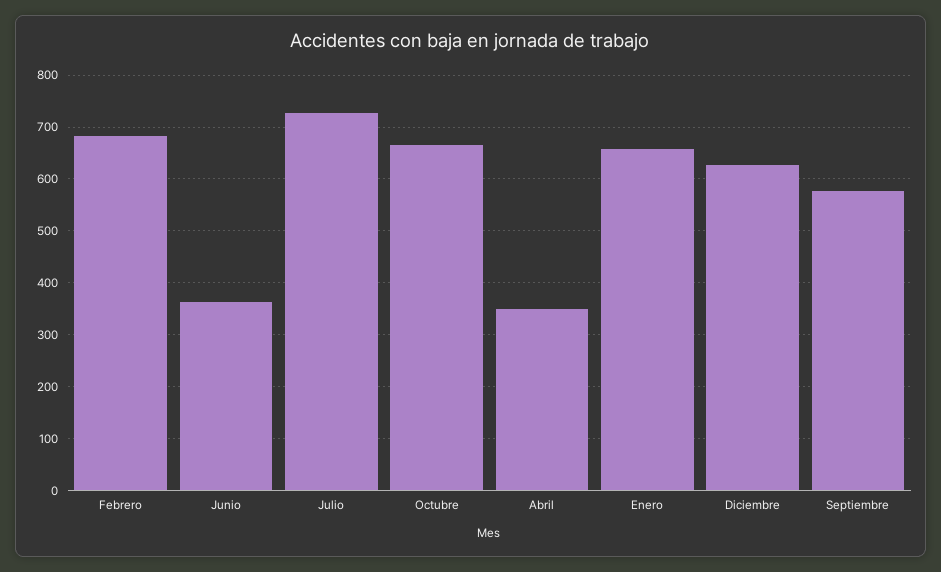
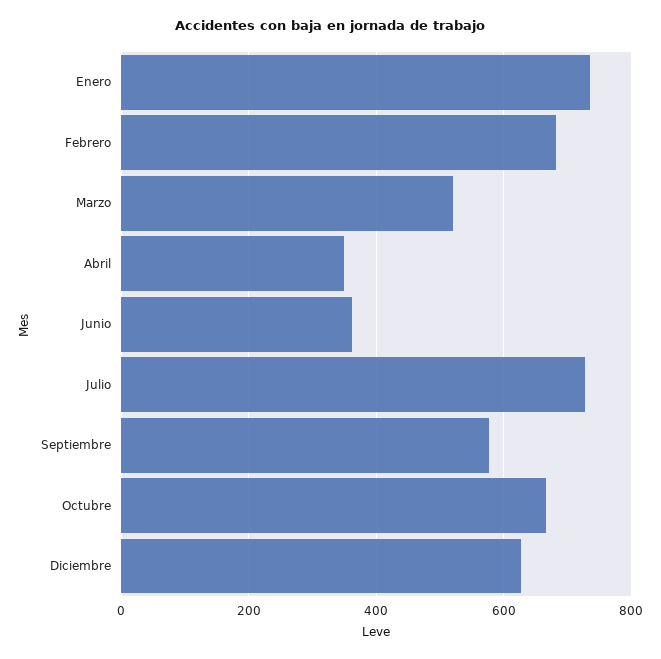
Enero: 660 -> 740
Marzo: none -> 520

